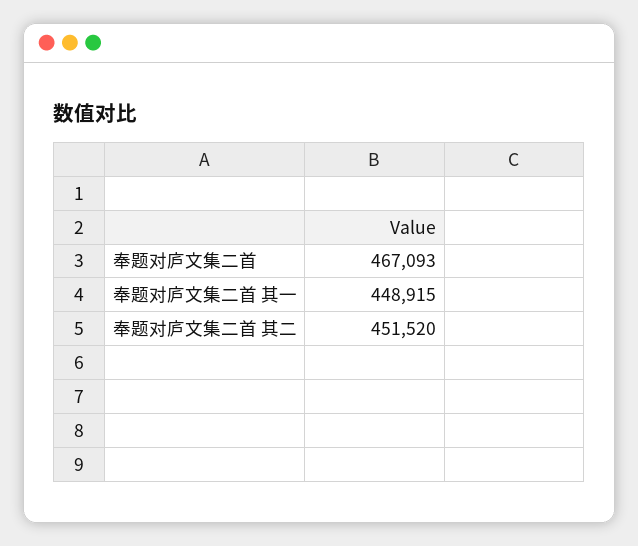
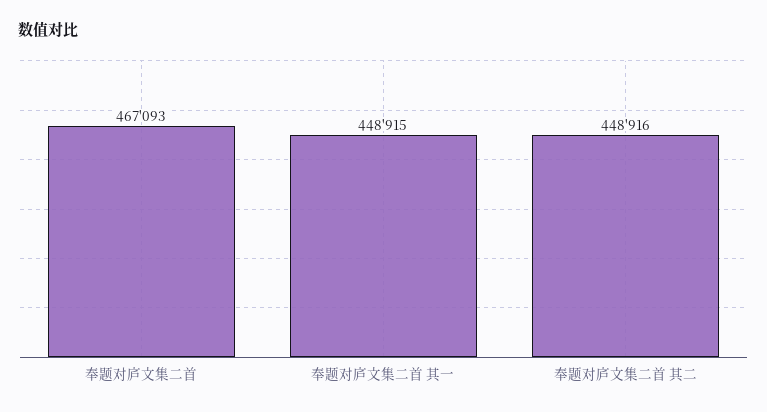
奉题对庐文集二首 其二: 451520 -> 448916

